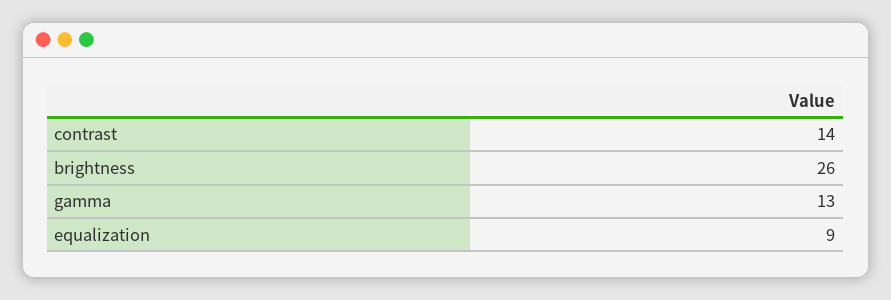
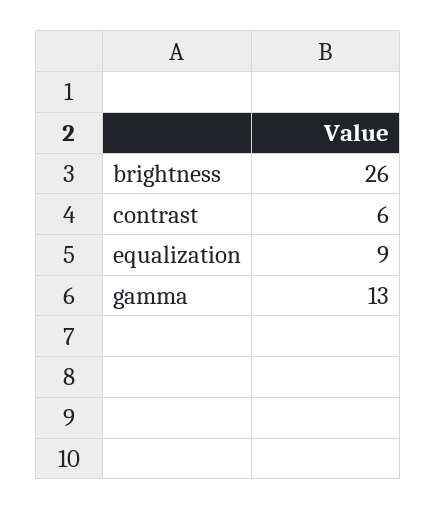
contrast: 14 -> 6

